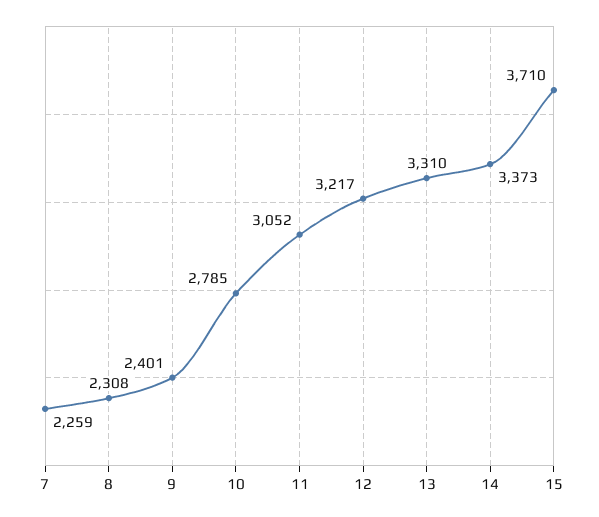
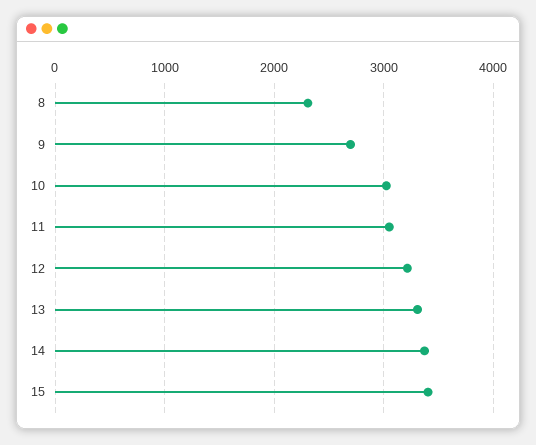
7: 2259 -> none
9: 2401 -> 2700
10: 2785 -> 3000
15: 3710 -> 3400

